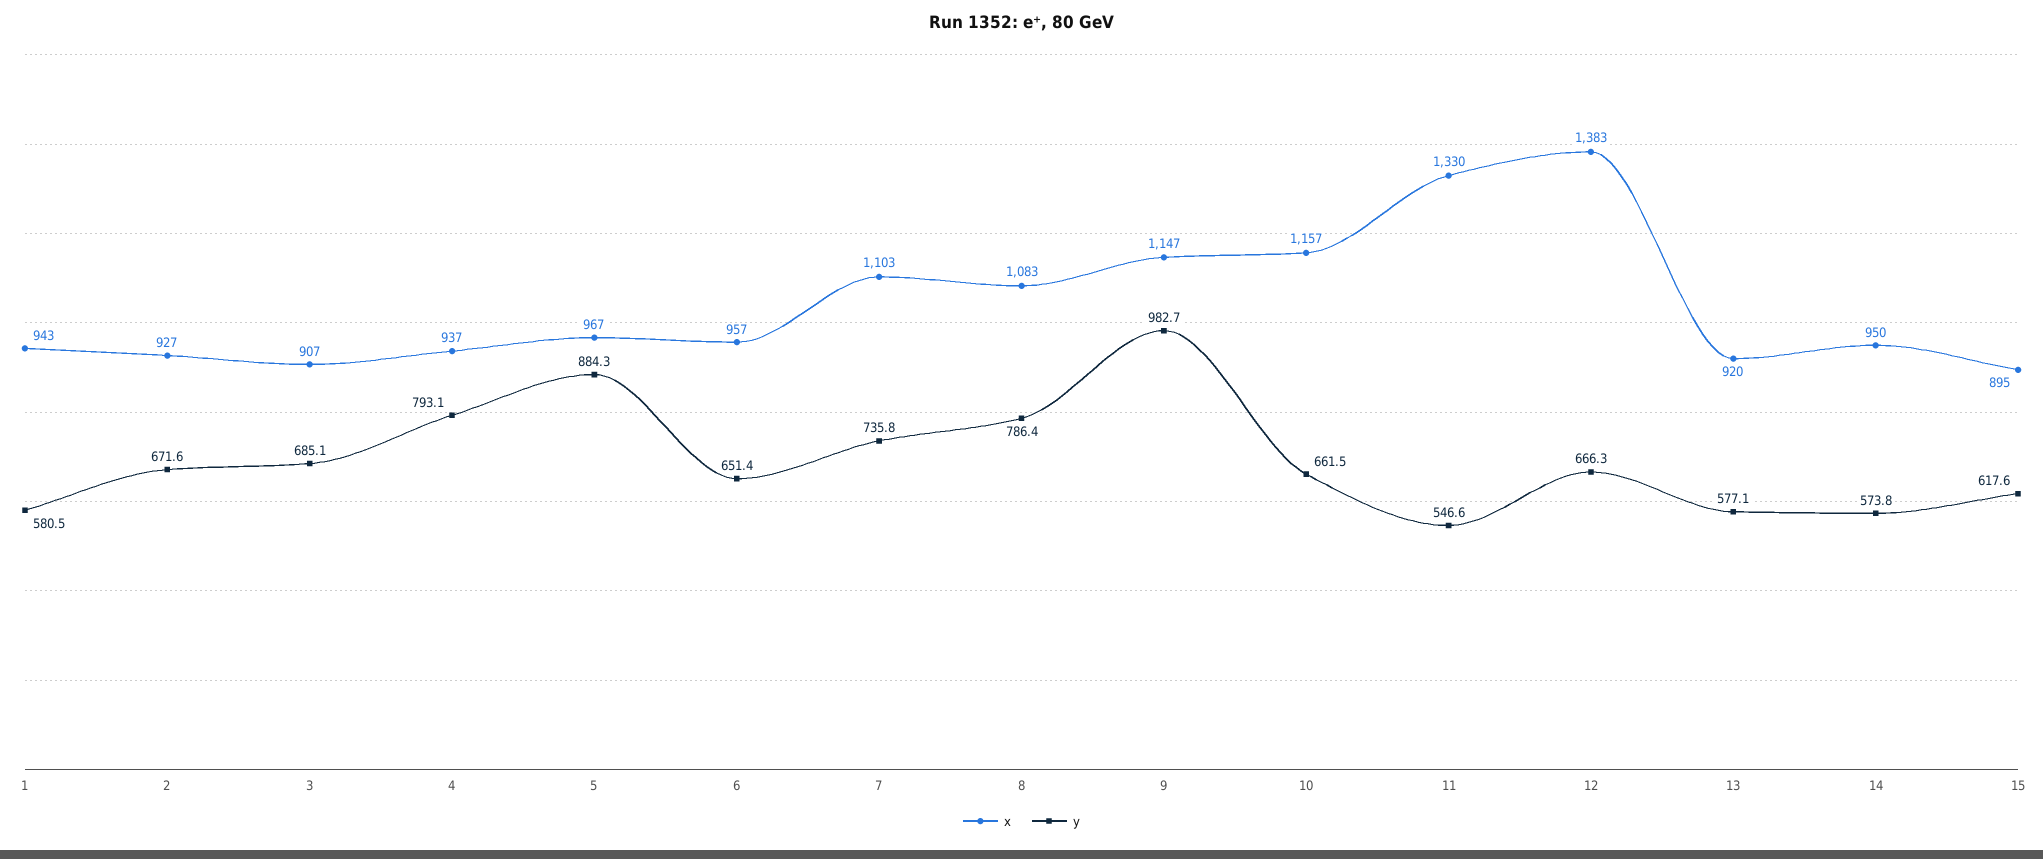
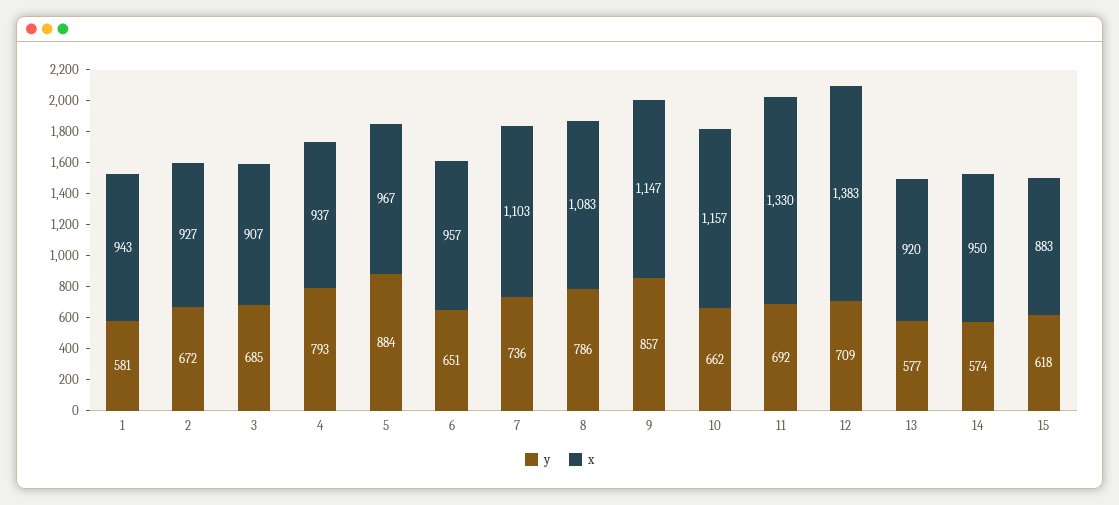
y, 9: 982.7 -> 857
y, 11: 546.6 -> 692
y, 12: 666.3 -> 709
x, 15: 895 -> 883

